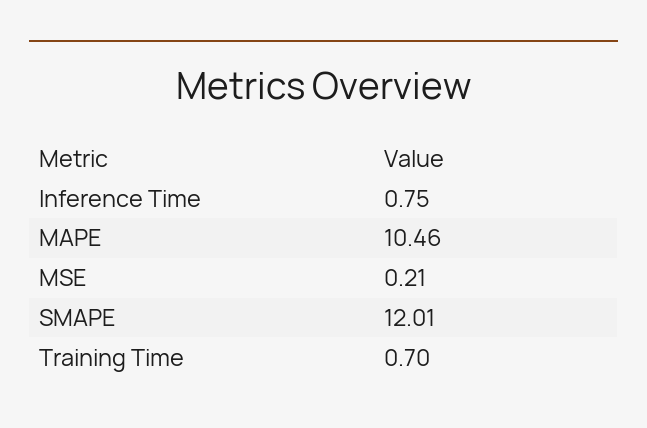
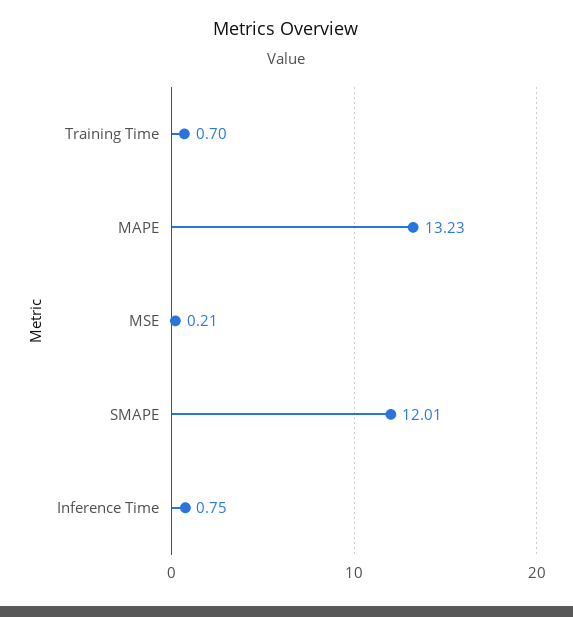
MAPE: 10.46 -> 13.23

